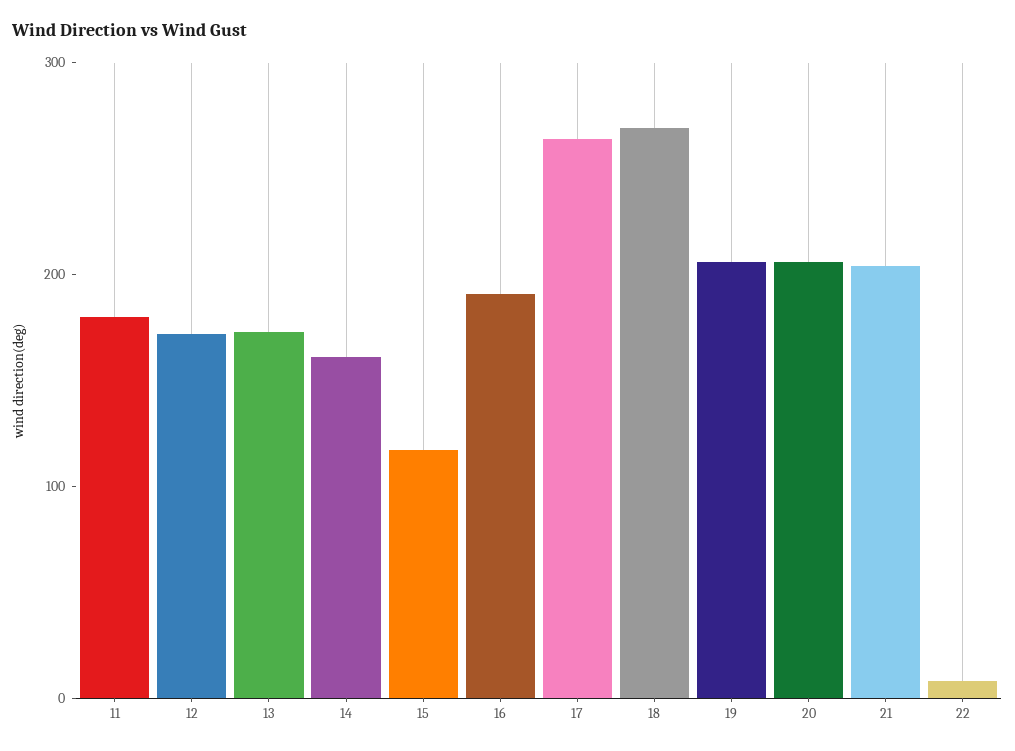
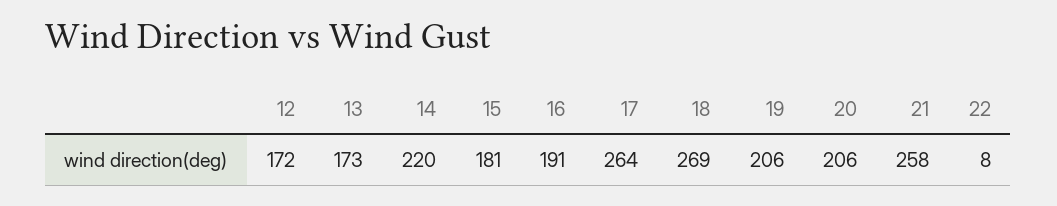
11: 180 -> none
14: 160 -> 220
15: 120 -> 181
21: 200 -> 258

